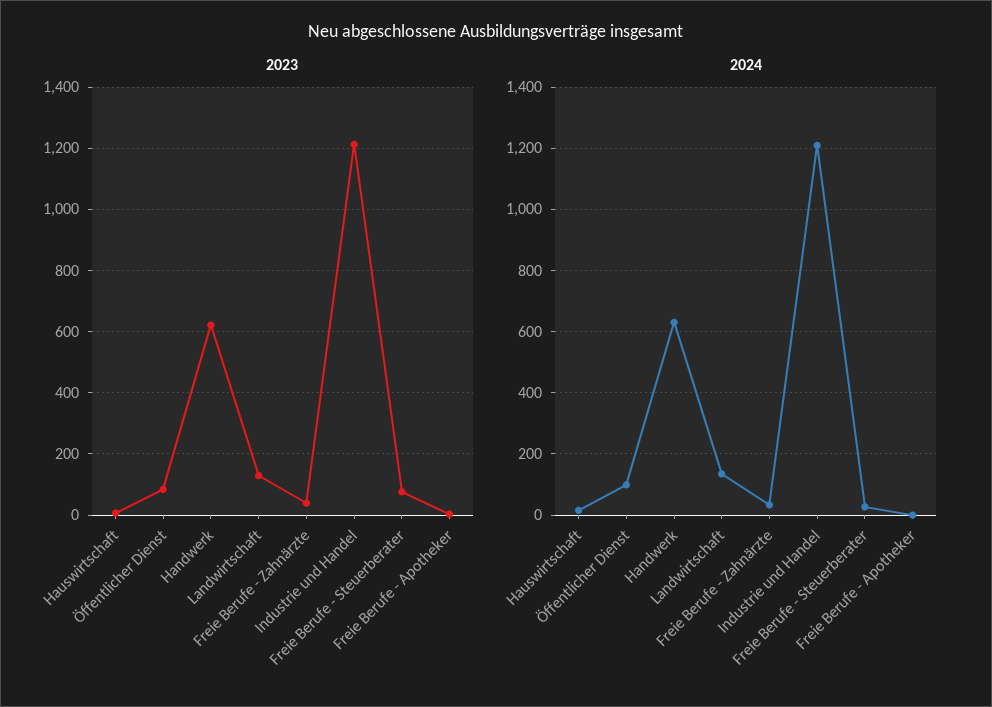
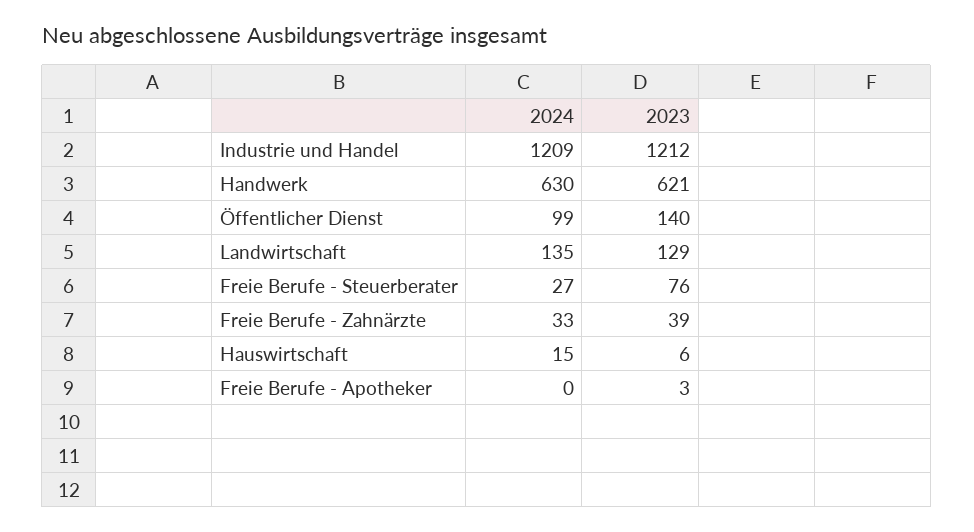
2023, Öffentlicher Dienst: 80 -> 140

